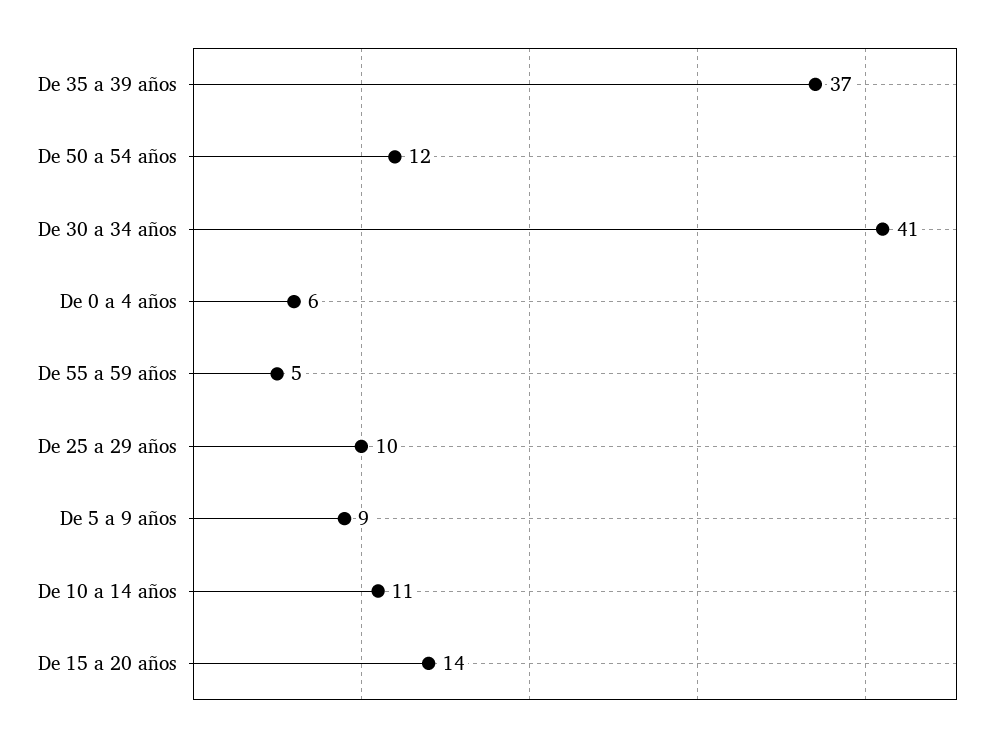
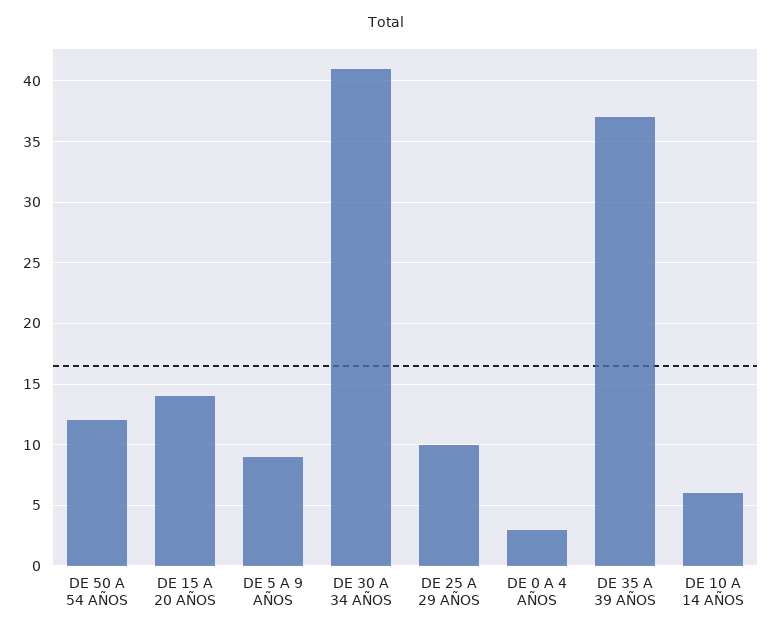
De 0 a 4 años: 6 -> 3
De 55 a 59 años: 5 -> none
De 10 a 14 años: 11 -> 6

